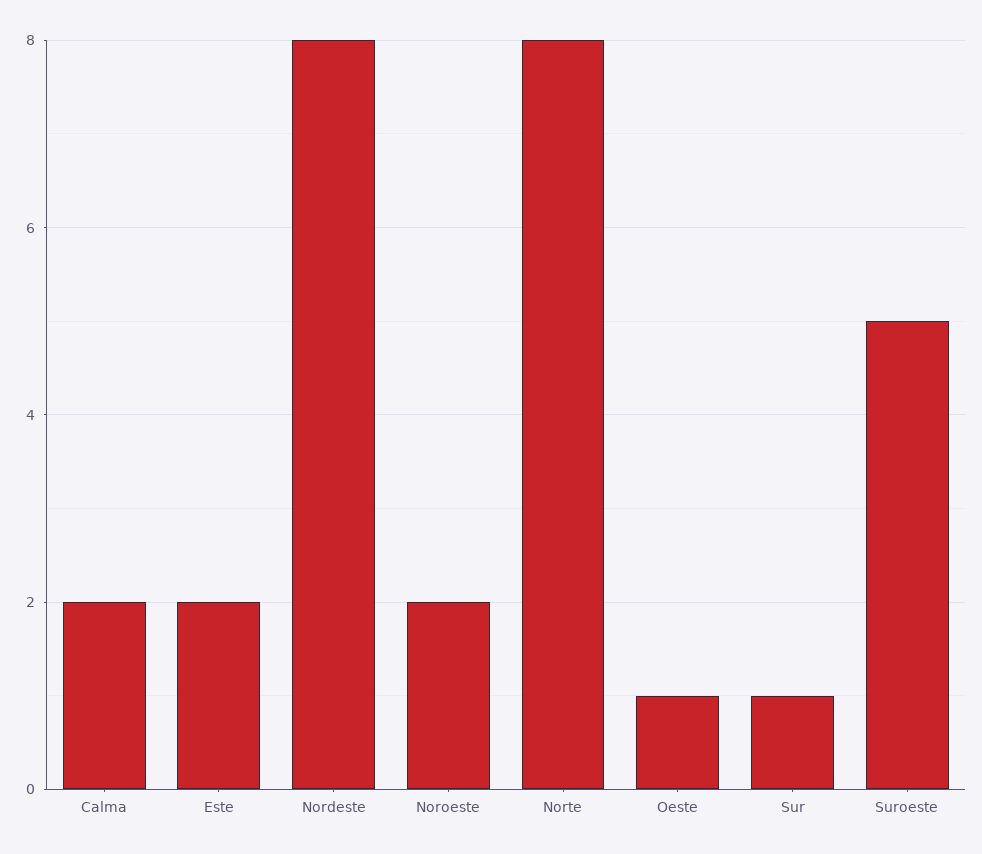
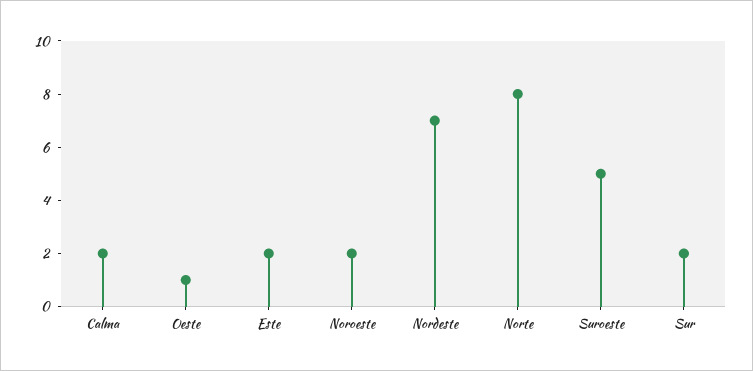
Nordeste: 8 -> 7
Sur: 1 -> 2

